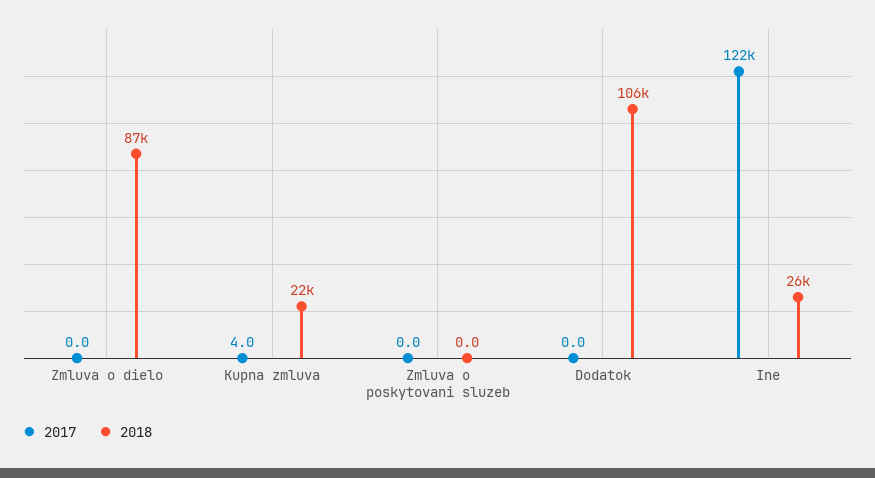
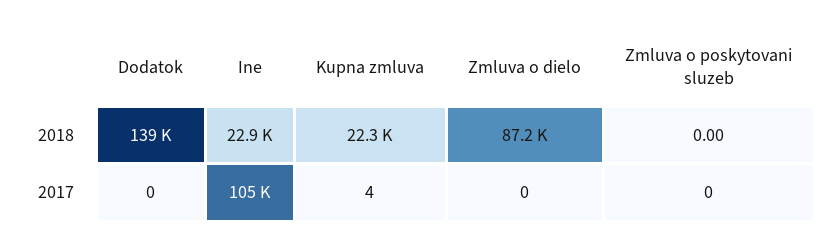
2018, Dodatok: 106000 -> 139000
2017, Ine: 122000 -> 105000
2018, Ine: 26000 -> 22900

